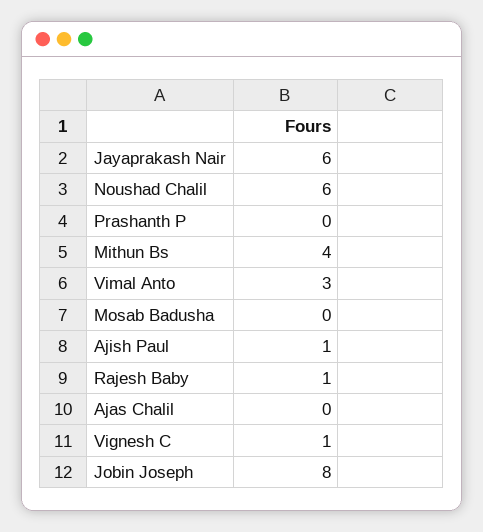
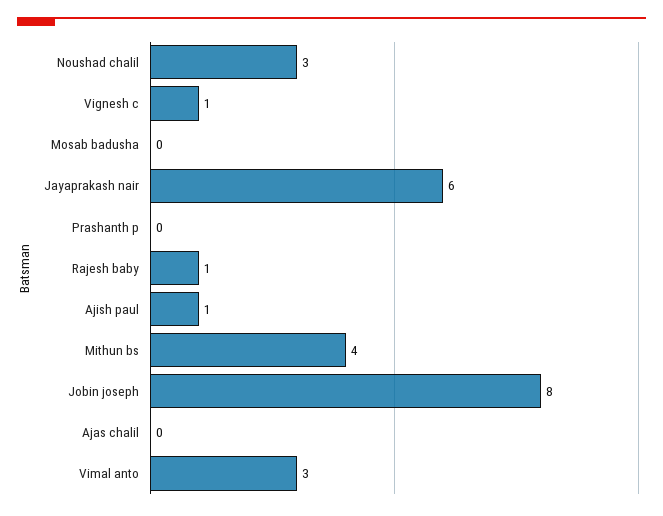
Noushad Chalil: 6 -> 3

